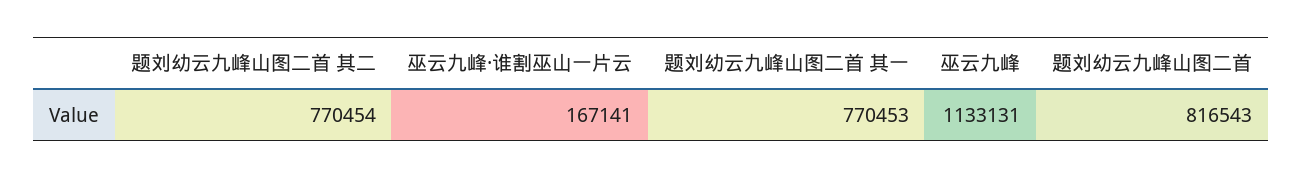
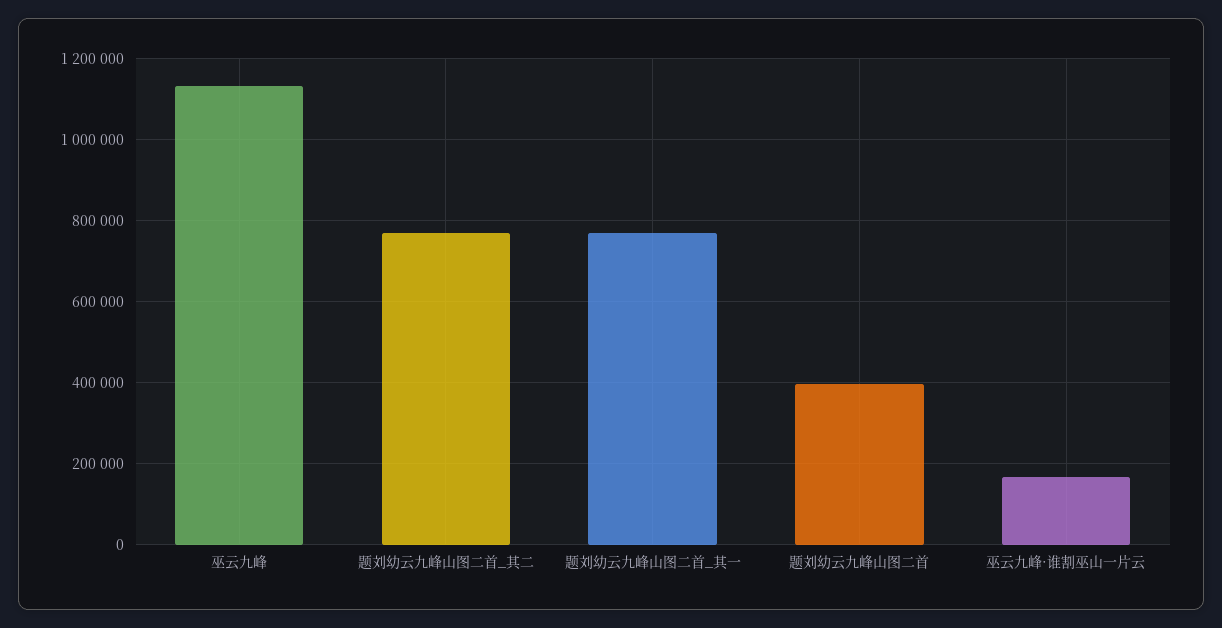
题刘幼云九峰山图二首: 816543 -> 400000

